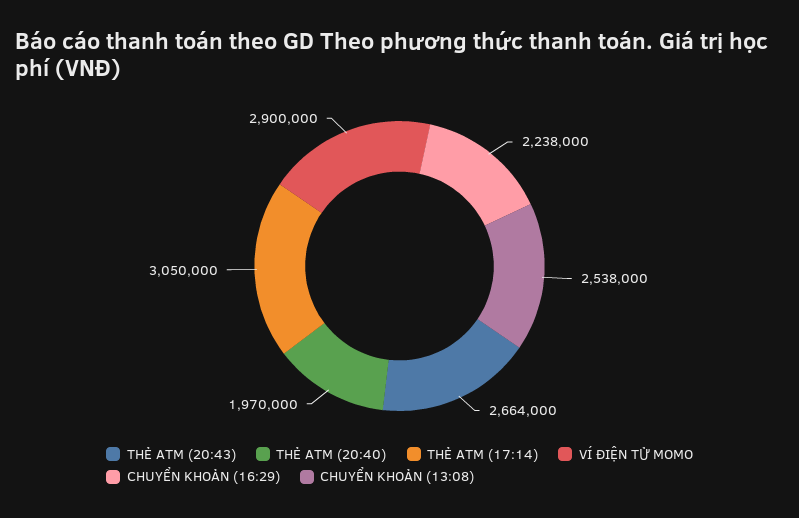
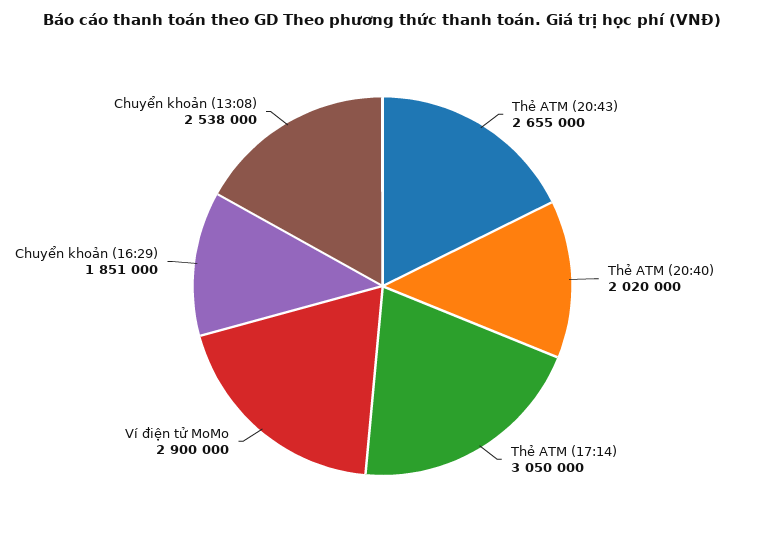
THẺ ATM (20:43): 2664000 -> 2655000
THẺ ATM (20:40): 1970000 -> 2020000
CHUYỂN KHOẢN (16:29): 2238000 -> 1851000

